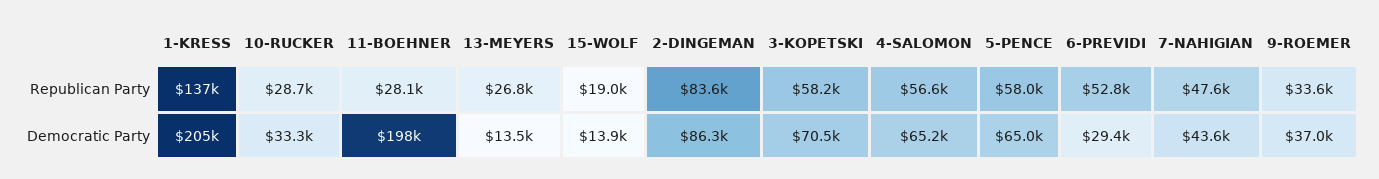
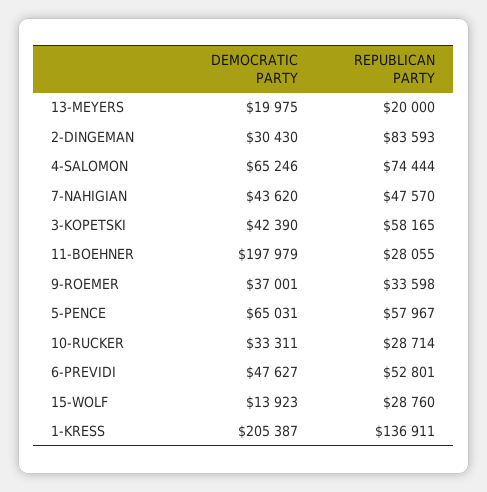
13-MEYERS, Republican Party: 26800 -> 20000
15-WOLF, Republican Party: 19000 -> 28760
4-SALOMON, Republican Party: 56600 -> 74444
13-MEYERS, Democratic Party: 13500 -> 19975
2-DINGEMAN, Democratic Party: 86300 -> 30430
3-KOPETSKI, Democratic Party: 70500 -> 42390
6-PREVIDI, Democratic Party: 29400 -> 47627

